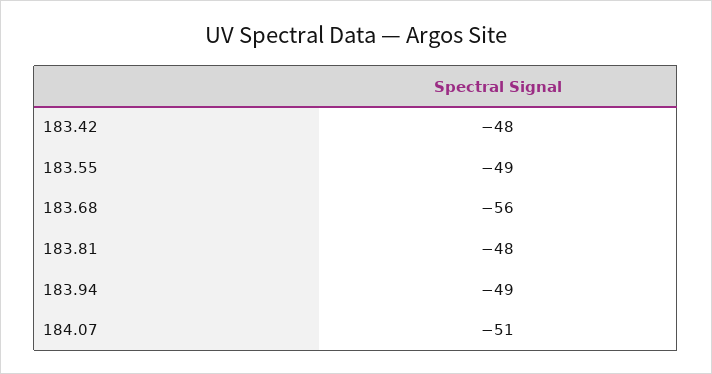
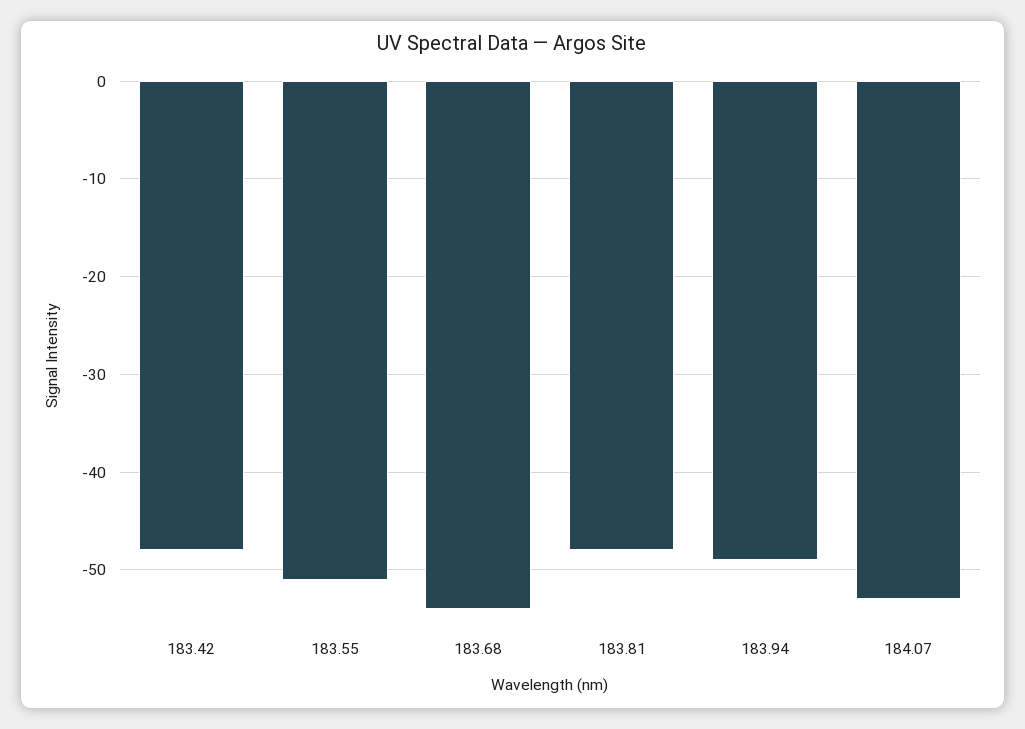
183.55: -49 -> -51
183.68: -56 -> -54
184.07: -51 -> -53

